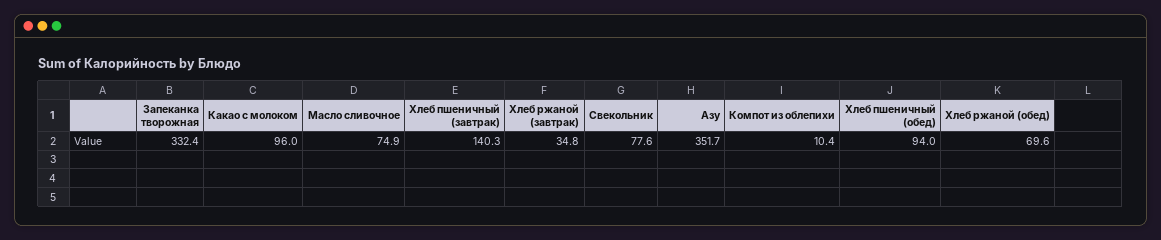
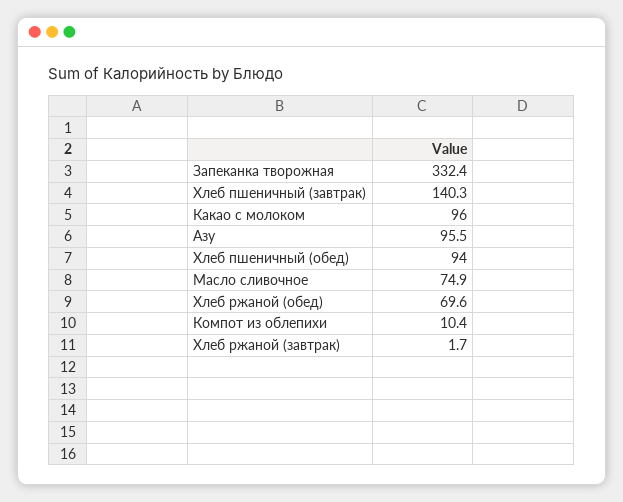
Хлеб ржаной (завтрак): 34.8 -> 1.7
Свекольник: 77.6 -> none
Азу: 351.7 -> 95.5

